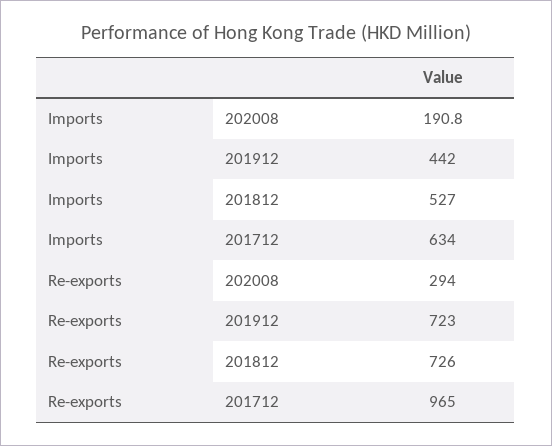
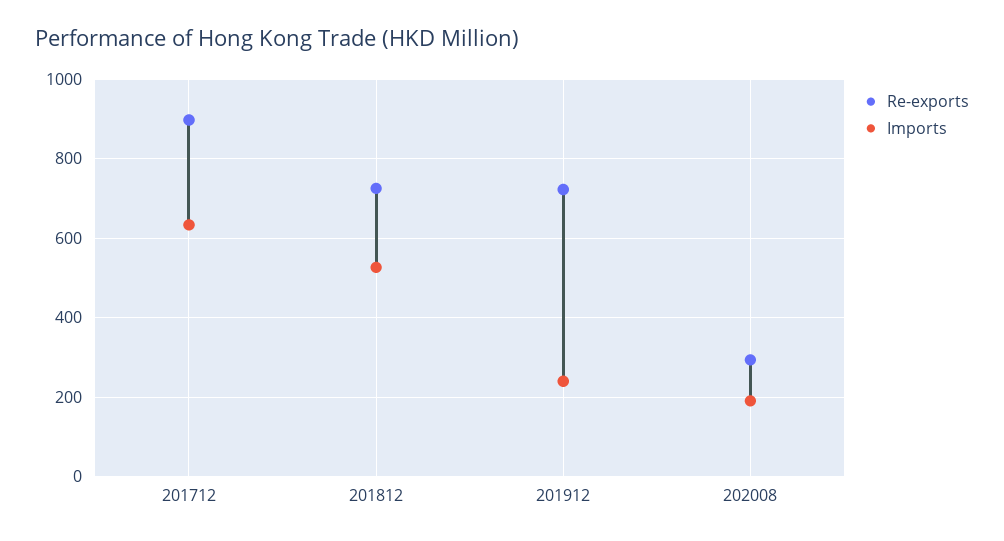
Imports, 201912: 442 -> 240
Re-exports, 201712: 965 -> 900

